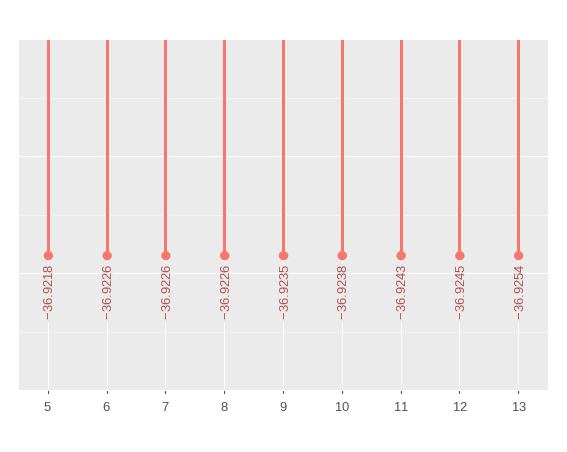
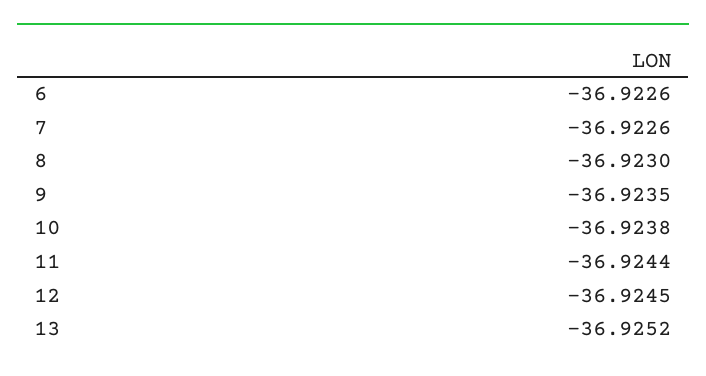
5: -36.9218 -> none
8: -36.9226 -> -36.923
11: -36.9243 -> -36.9244
13: -36.9254 -> -36.9252

